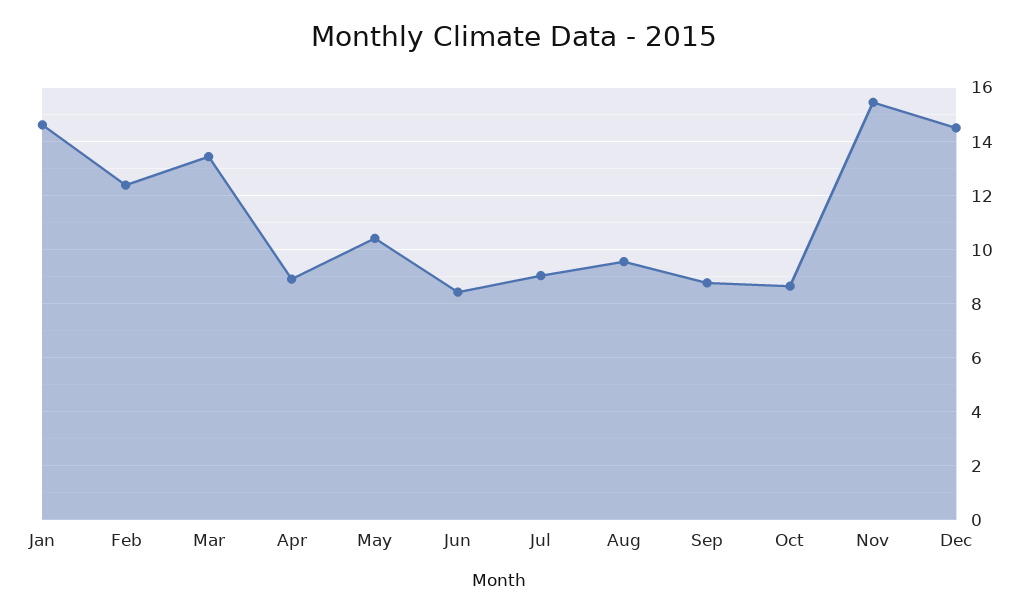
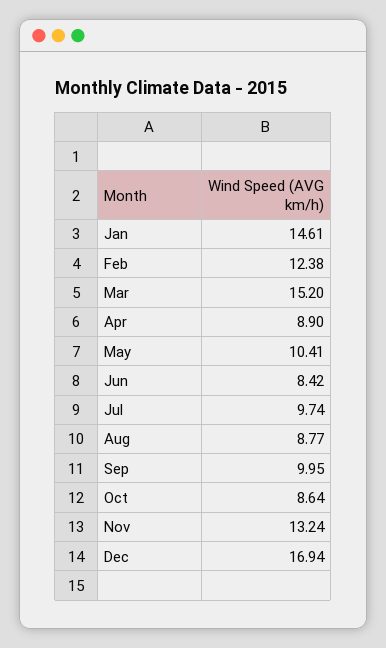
Mar: 13.5 -> 15.2
Jul: 9 -> 9.74
Aug: 9.5 -> 8.77
Sep: 8.75 -> 9.95
Nov: 15.5 -> 13.24
Dec: 14.5 -> 16.94

